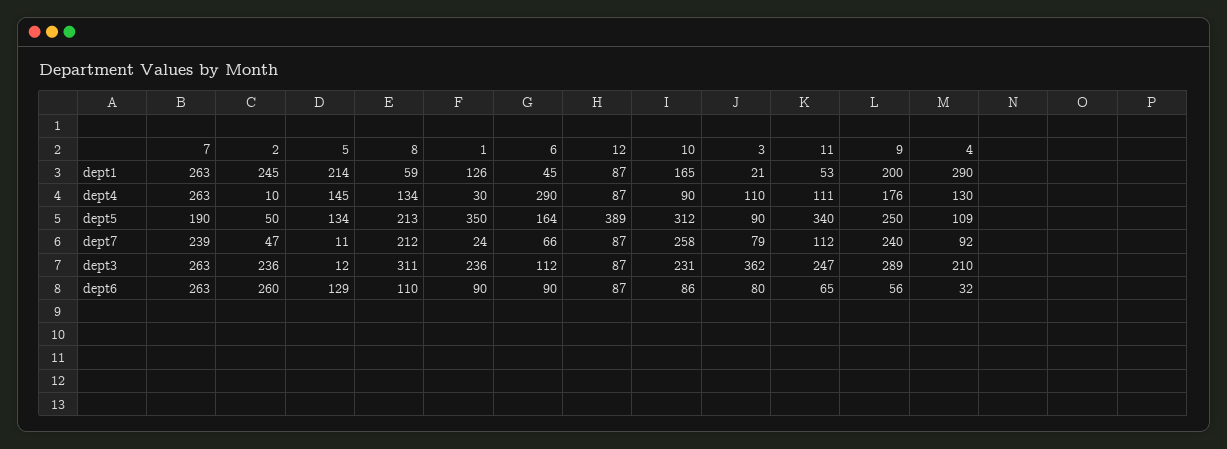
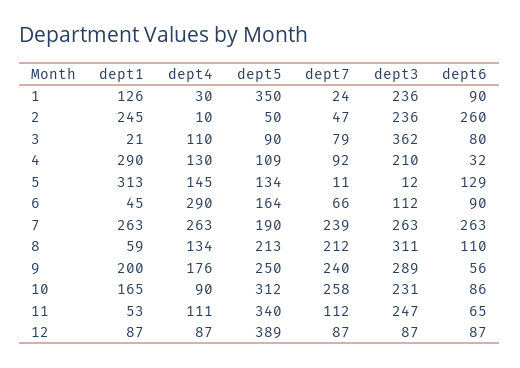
5, dept1: 214 -> 313

